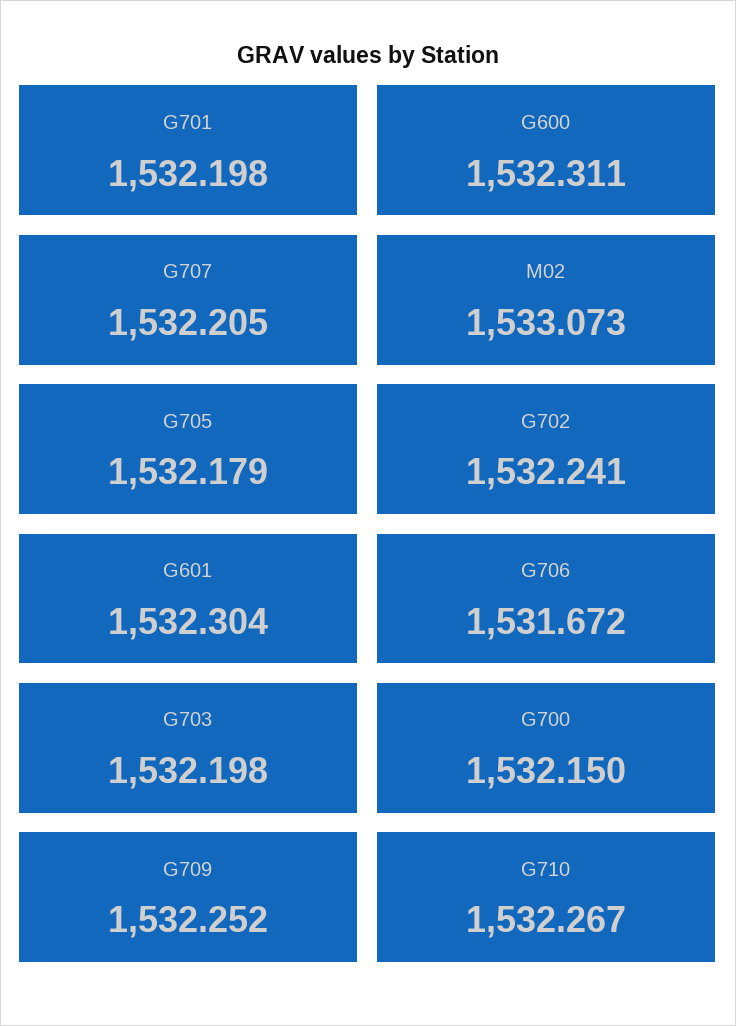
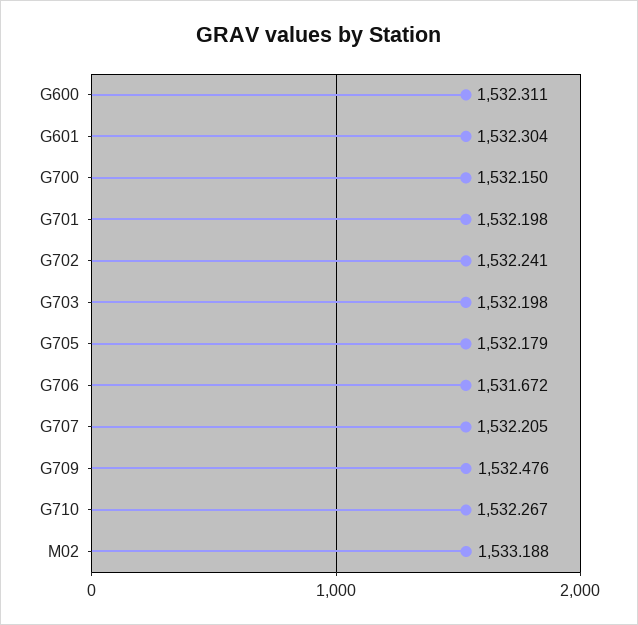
M02: 1533.073 -> 1533.188
G709: 1532.252 -> 1532.476

